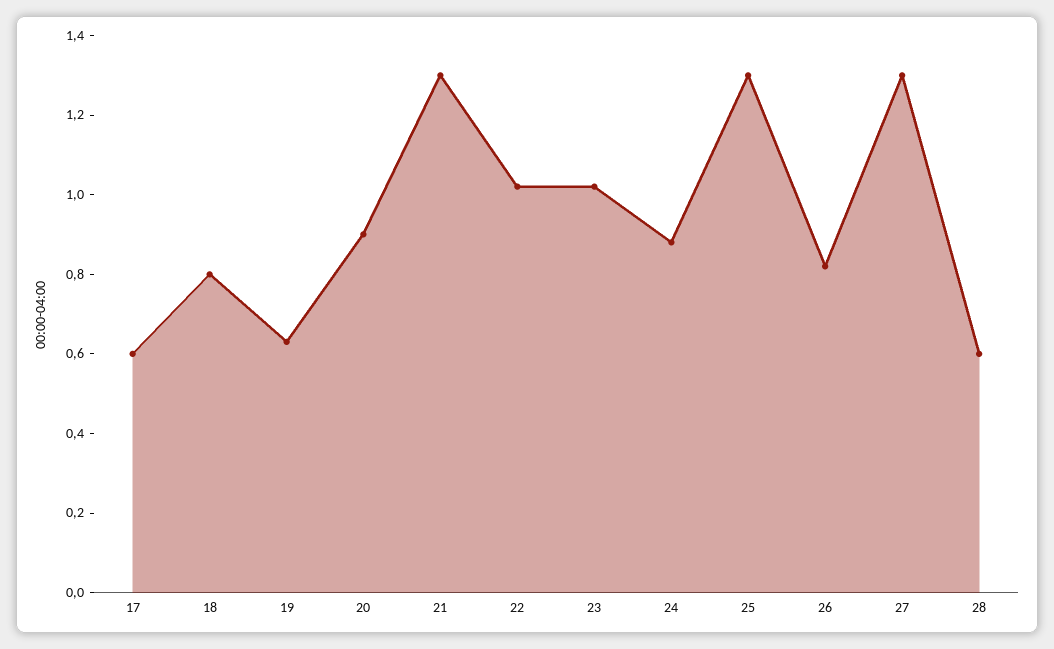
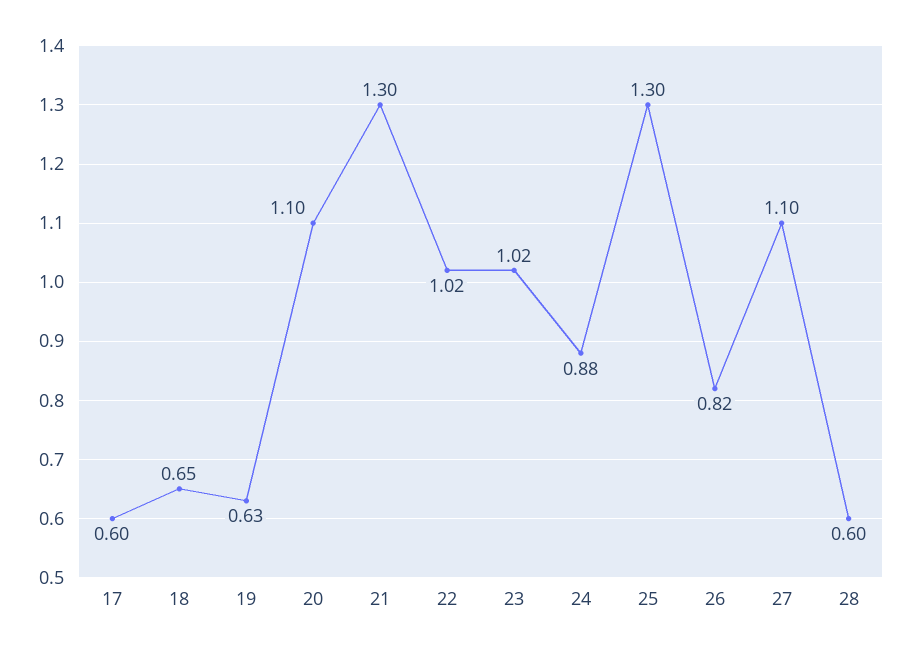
18: 0.8 -> 0.65
20: 0.9 -> 1.1
27: 1.3 -> 1.1

